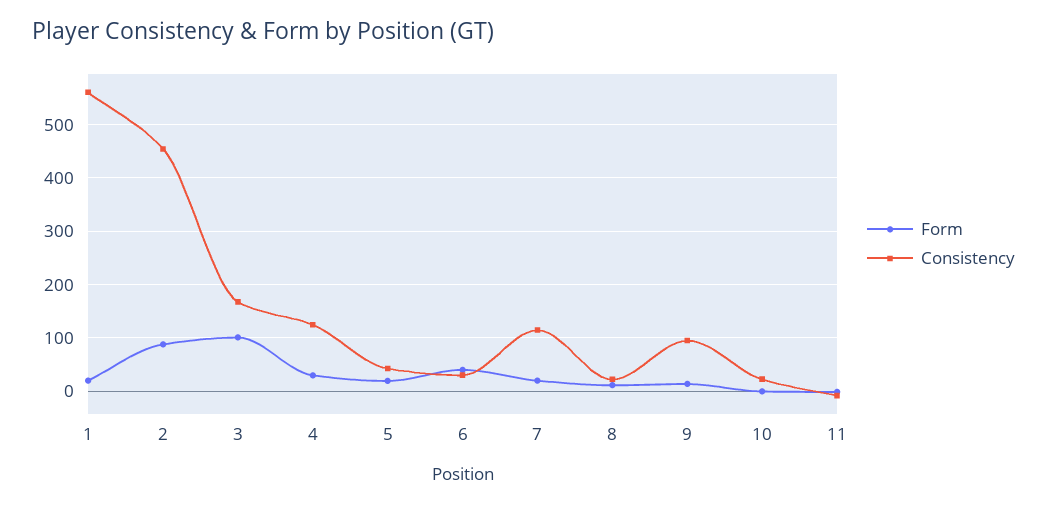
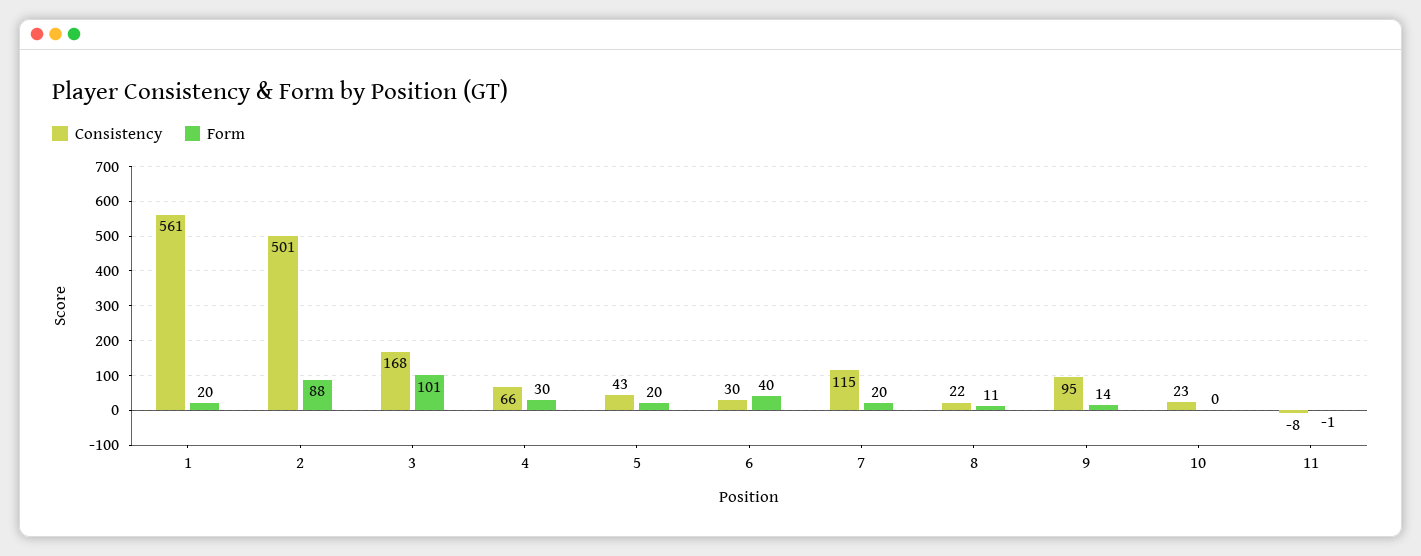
Consistency, 2: 460 -> 501
Consistency, 4: 120 -> 66

